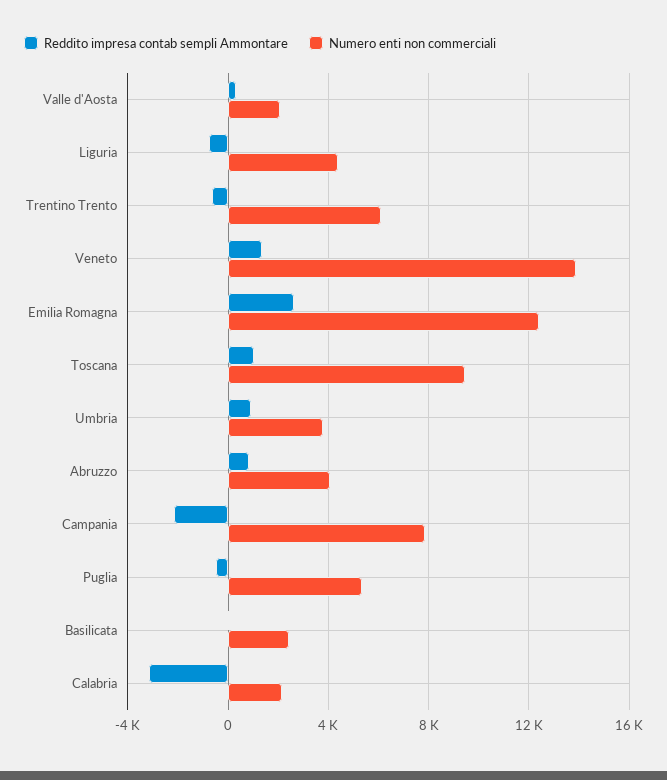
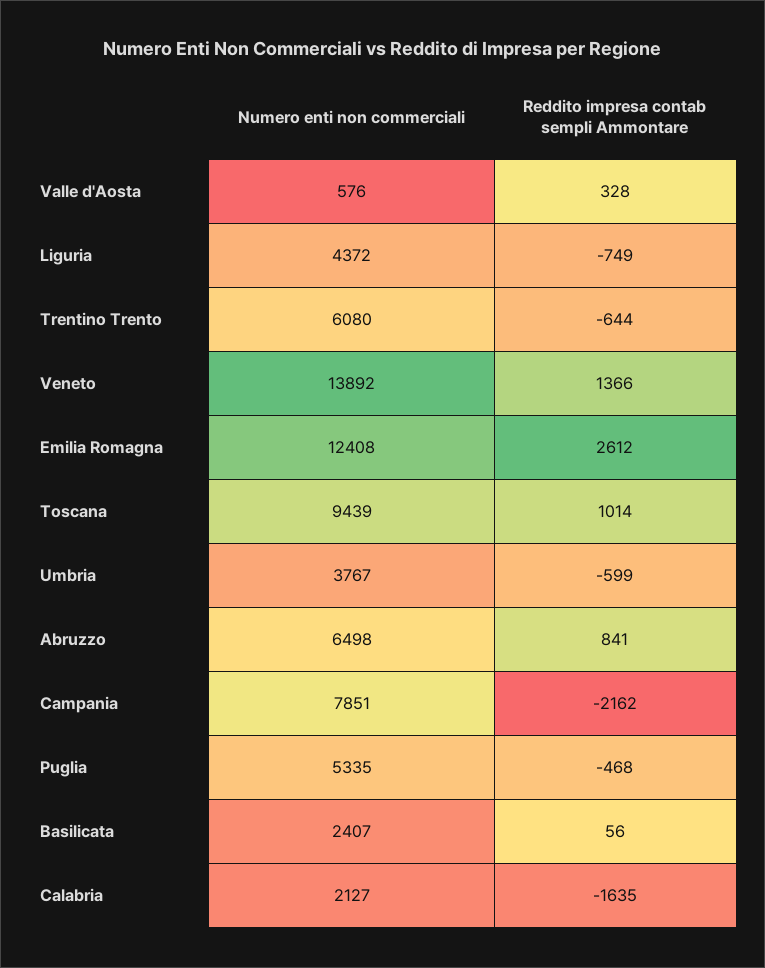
Numero enti non commerciali, Valle d'Aosta: 2000 -> 576
Reddito impresa contab sempli Ammontare, Umbria: 1000 -> -599
Numero enti non commerciali, Abruzzo: 4000 -> 6498
Reddito impresa contab sempli Ammontare, Calabria: -3000 -> -1635

